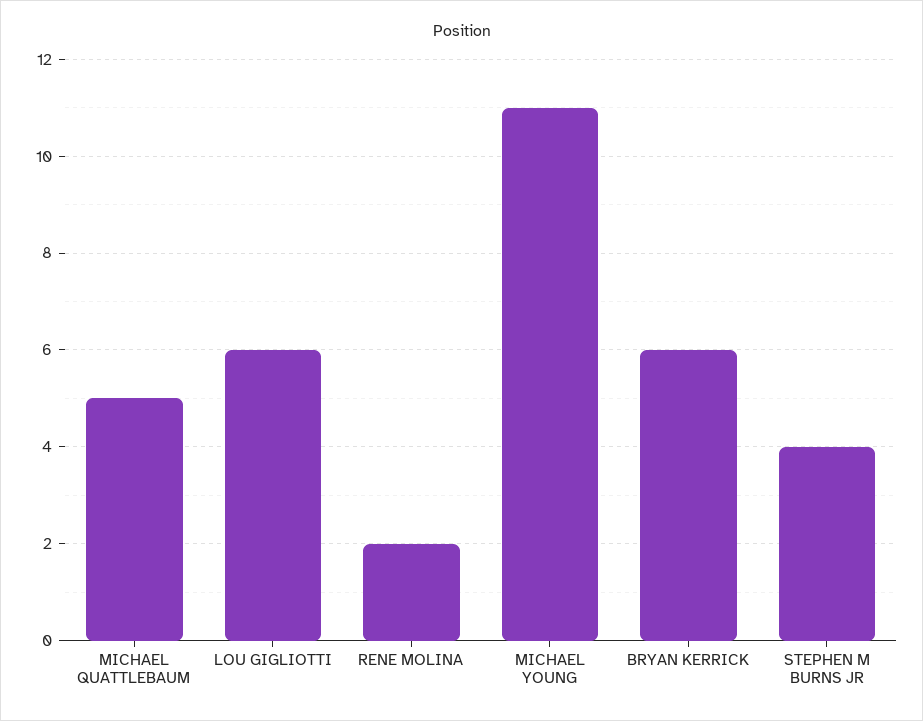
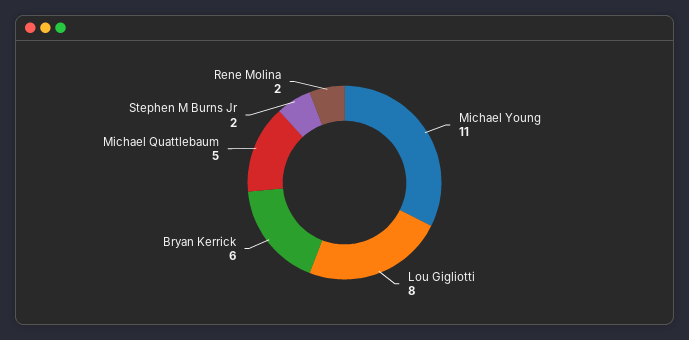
LOU GIGLIOTTI: 6 -> 8
STEPHEN M BURNS JR: 4 -> 2

